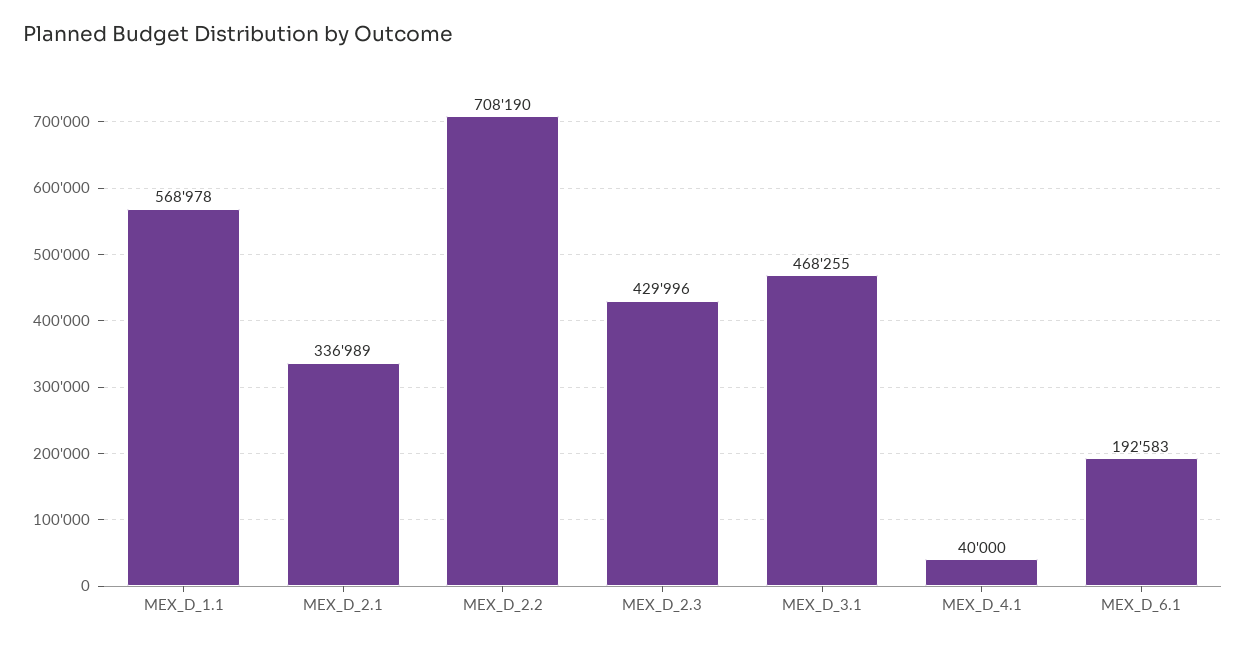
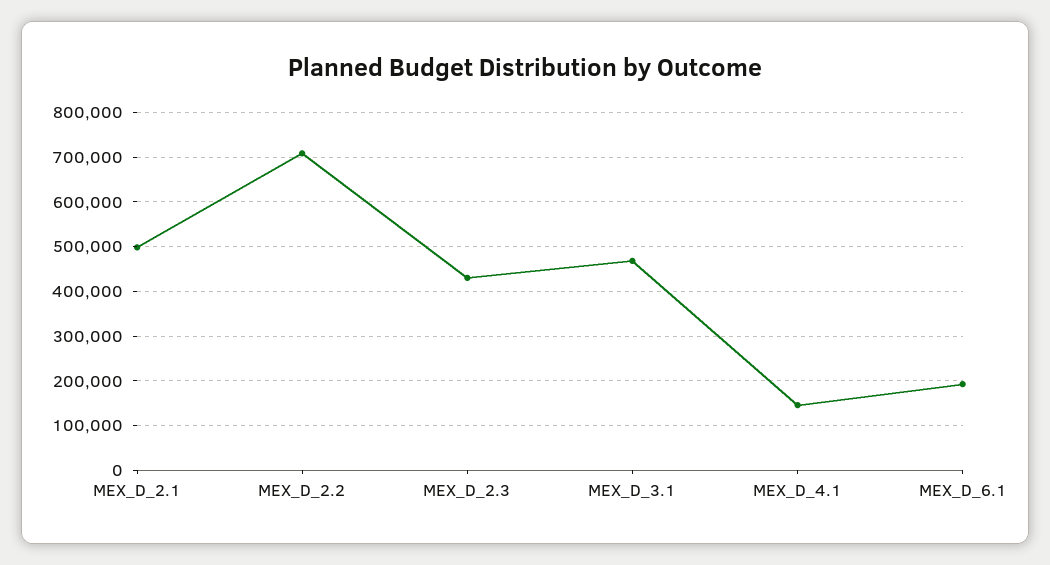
MEX_D_1.1: 568978 -> none
MEX_D_2.1: 336989 -> 500000
MEX_D_4.1: 40000 -> 140000

